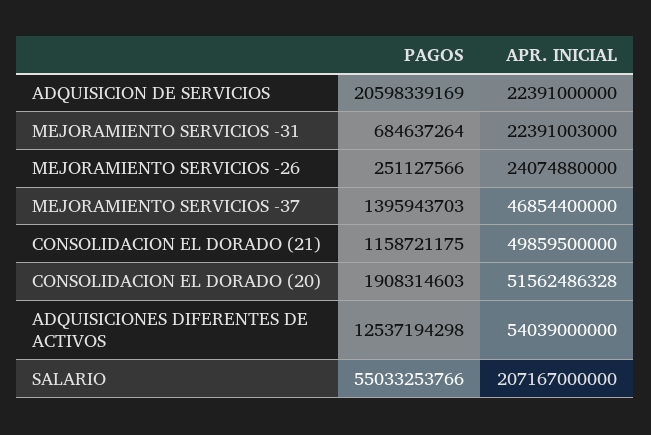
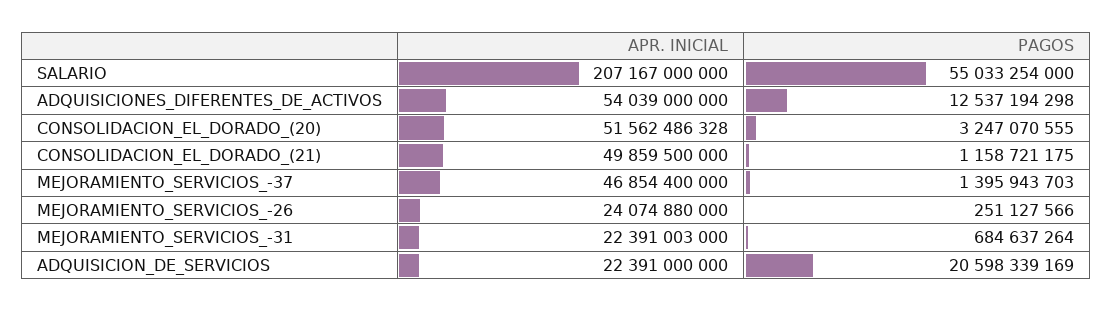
PAGOS, CONSOLIDACION EL DORADO (20): 1908314603 -> 3247070555
PAGOS, SALARIO: 55033253766 -> 55033254000

